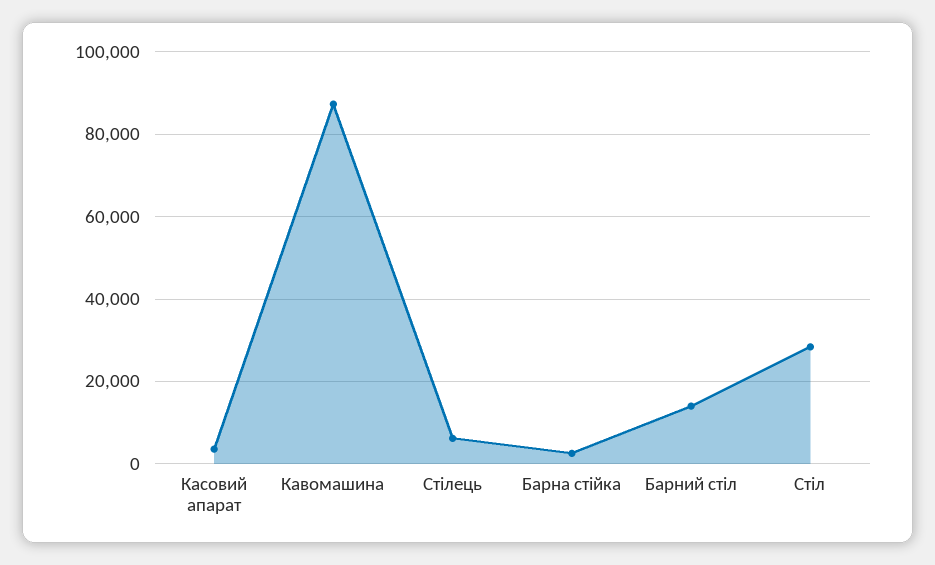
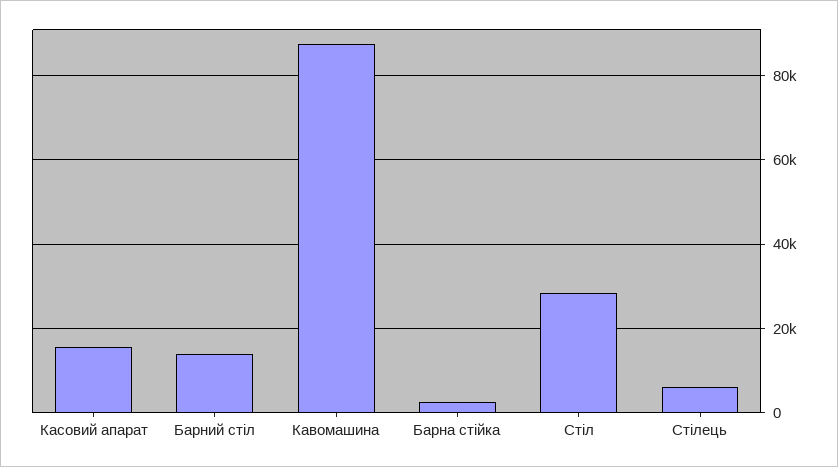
Касовий апарат: 4000 -> 16000

